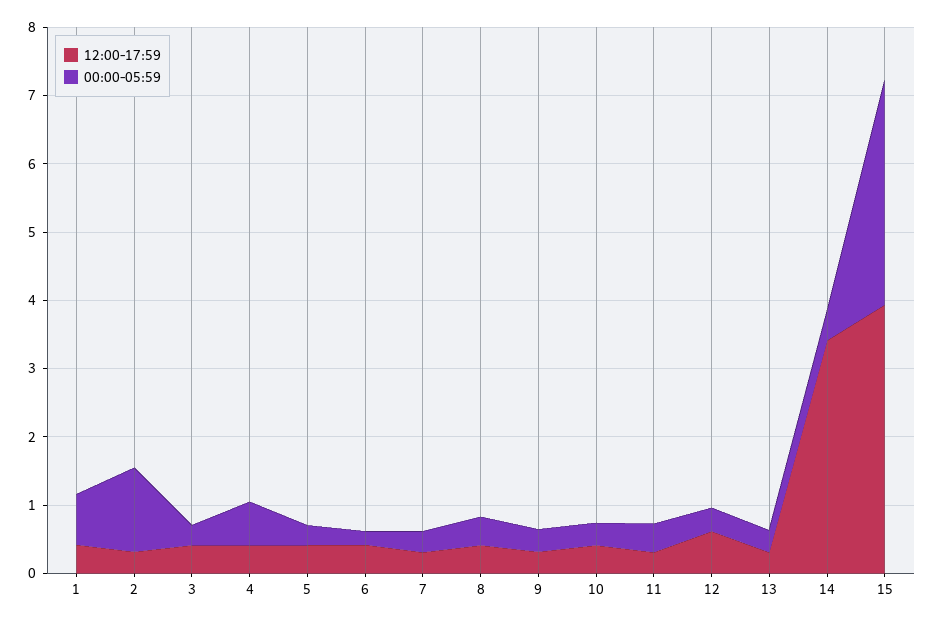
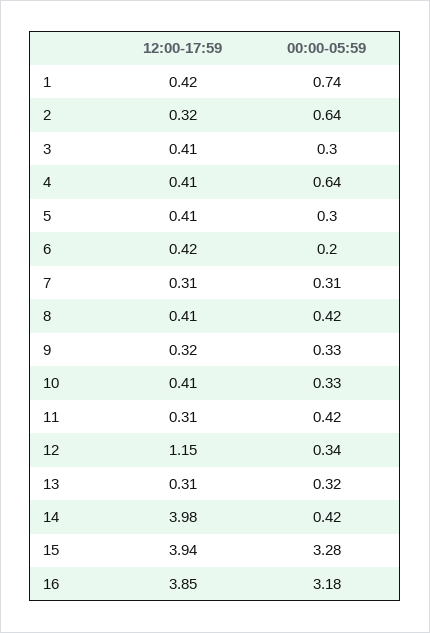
00:00-05:59, 2: 1.2 -> 0.64
12:00-17:59, 12: 0.6 -> 1.15
12:00-17:59, 14: 3.4 -> 3.98
12:00-17:59, 16: none -> 3.85
00:00-05:59, 16: none -> 3.18

